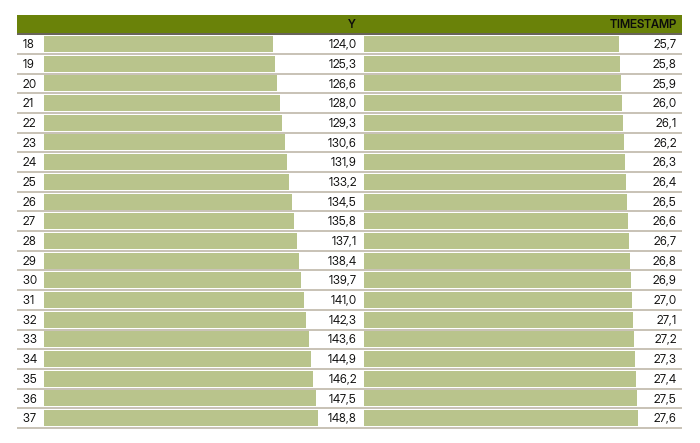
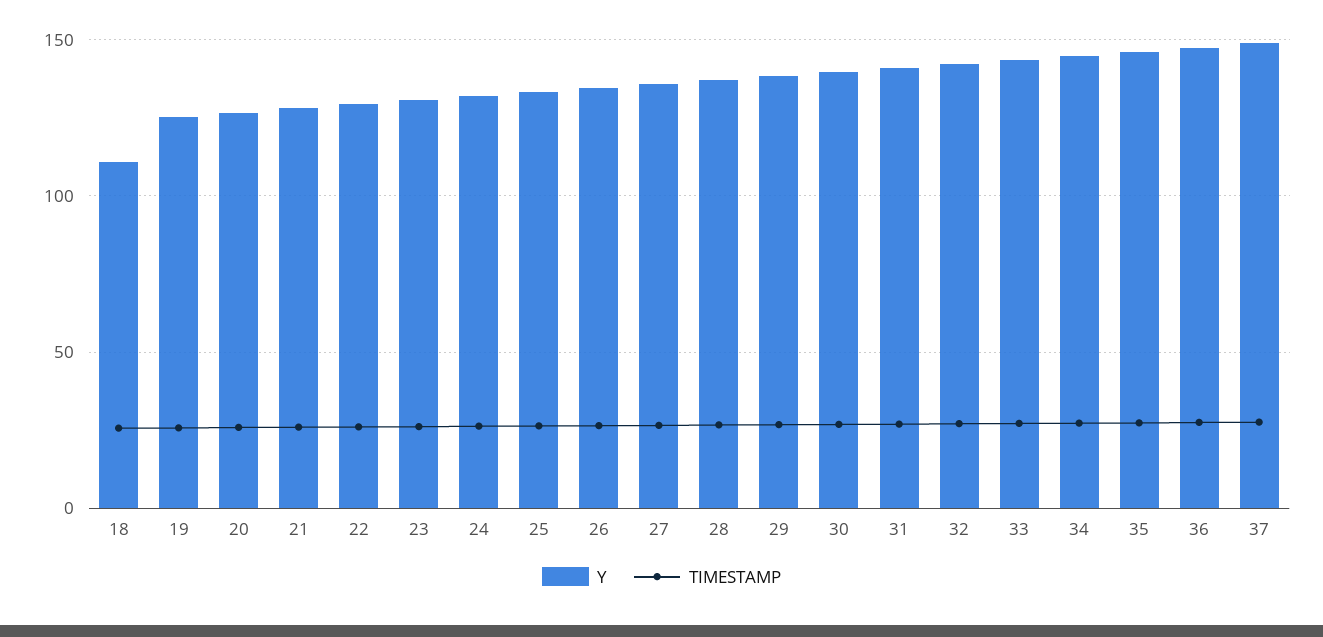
Y, 18: 124 -> 110

